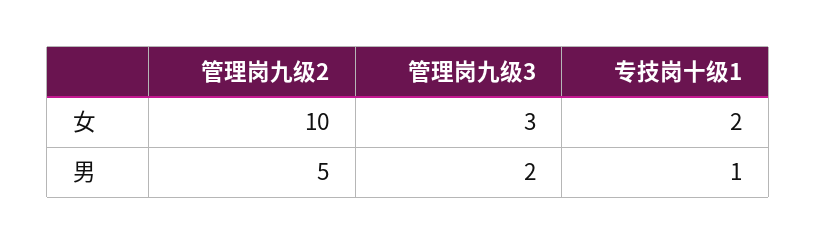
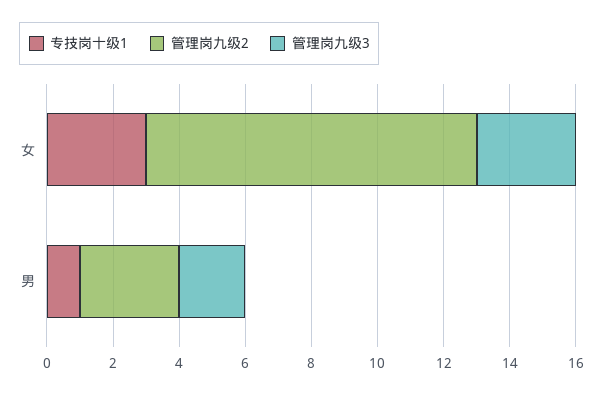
专技岗十级1, 女: 2 -> 3
管理岗九级2, 男: 5 -> 3

